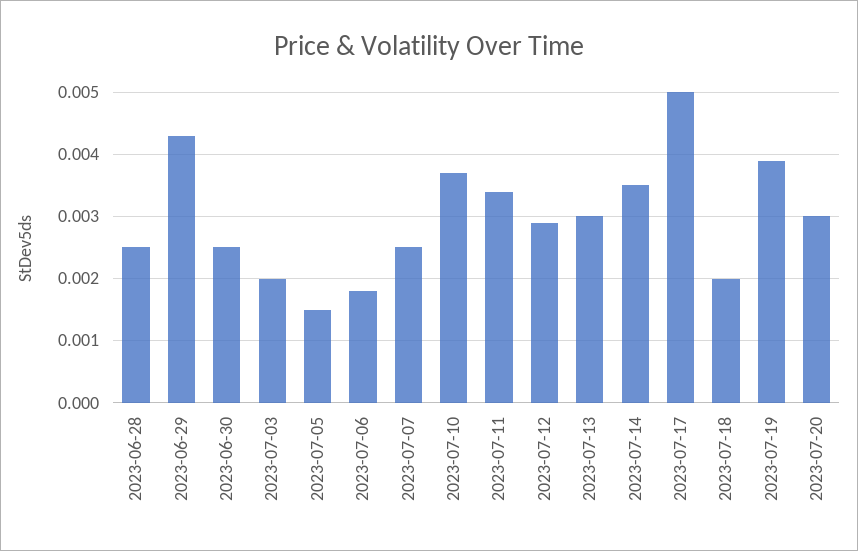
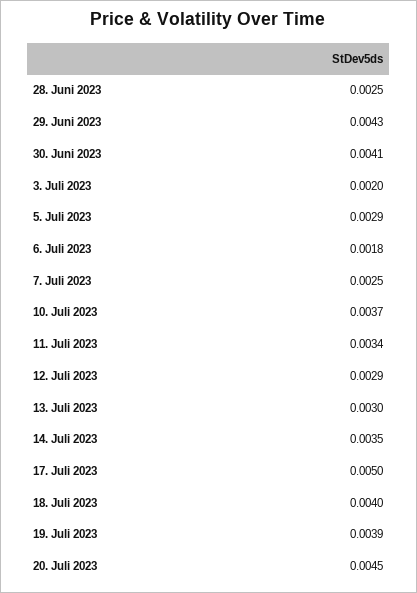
2023-06-30: 0.0025 -> 0.0041
2023-07-05: 0.0015 -> 0.0029
2023-07-18: 0.002 -> 0.004
2023-07-20: 0.003 -> 0.0045

